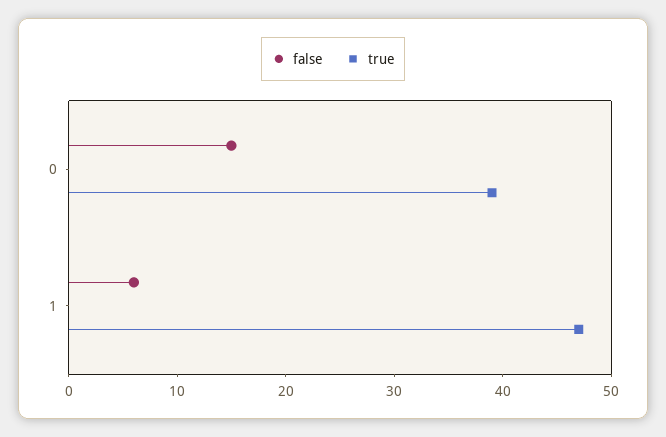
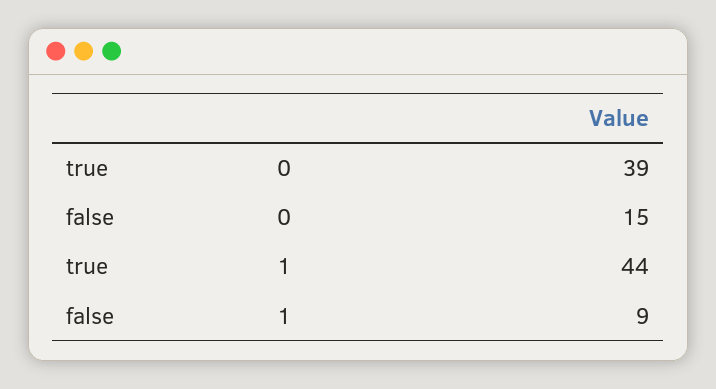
false, 1: 6 -> 9
true, 1: 47 -> 44

